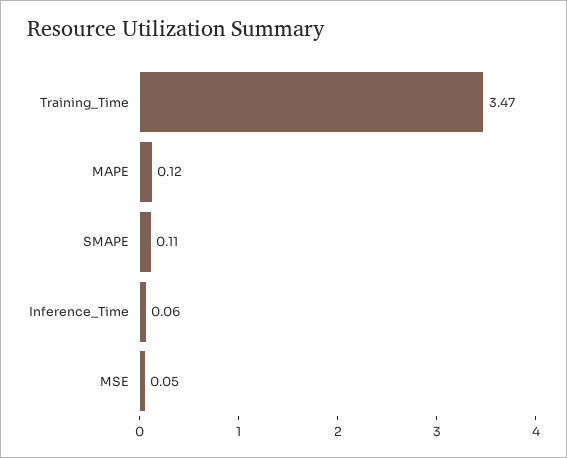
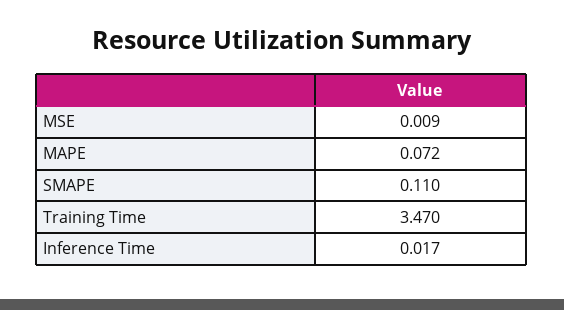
MAPE: 0.12 -> 0.072
Inference_Time: 0.06 -> 0.017
MSE: 0.05 -> 0.009

